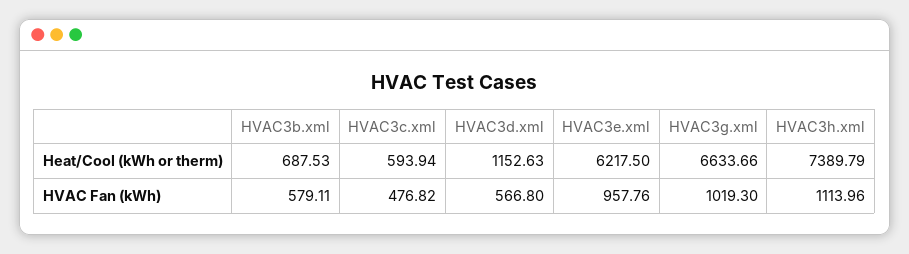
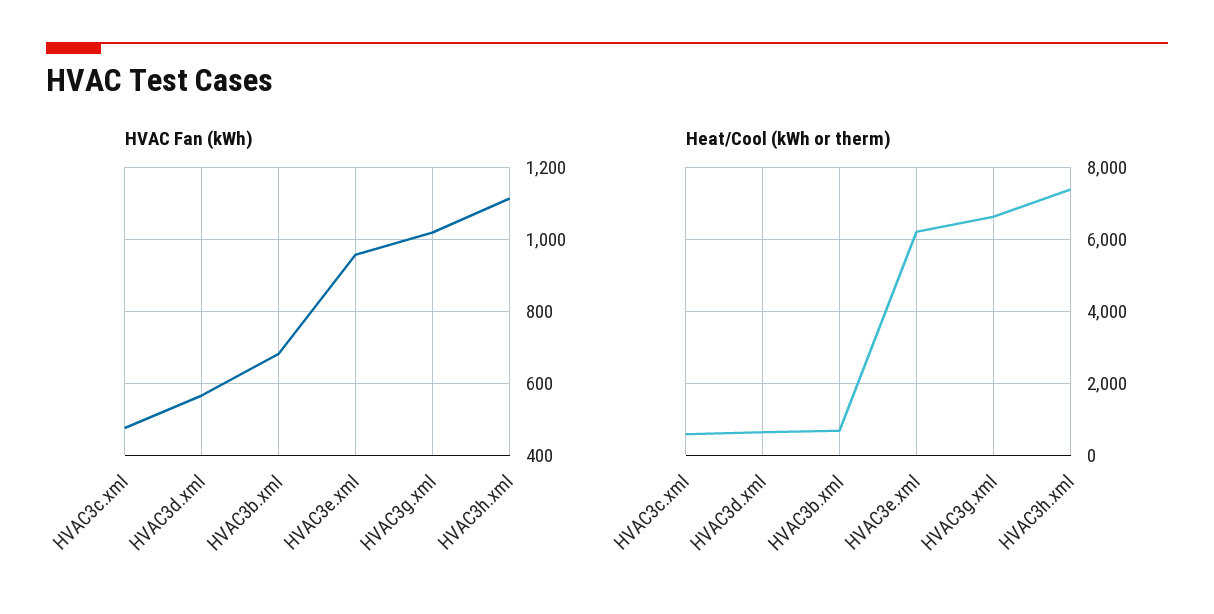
Heat/Cool (kWh or therm), HVAC3d.xml: 1152.63 -> 600
HVAC Fan (kWh), HVAC3b.xml: 579.11 -> 680

